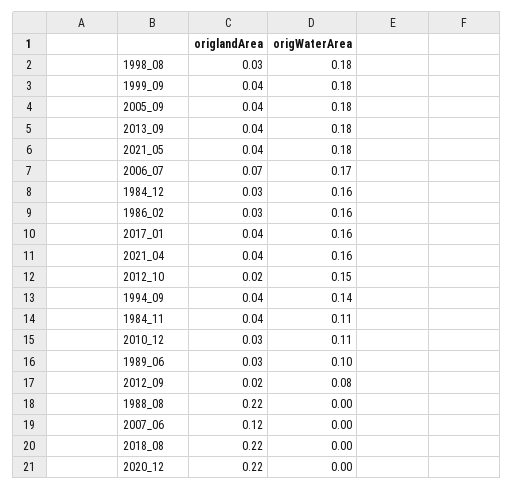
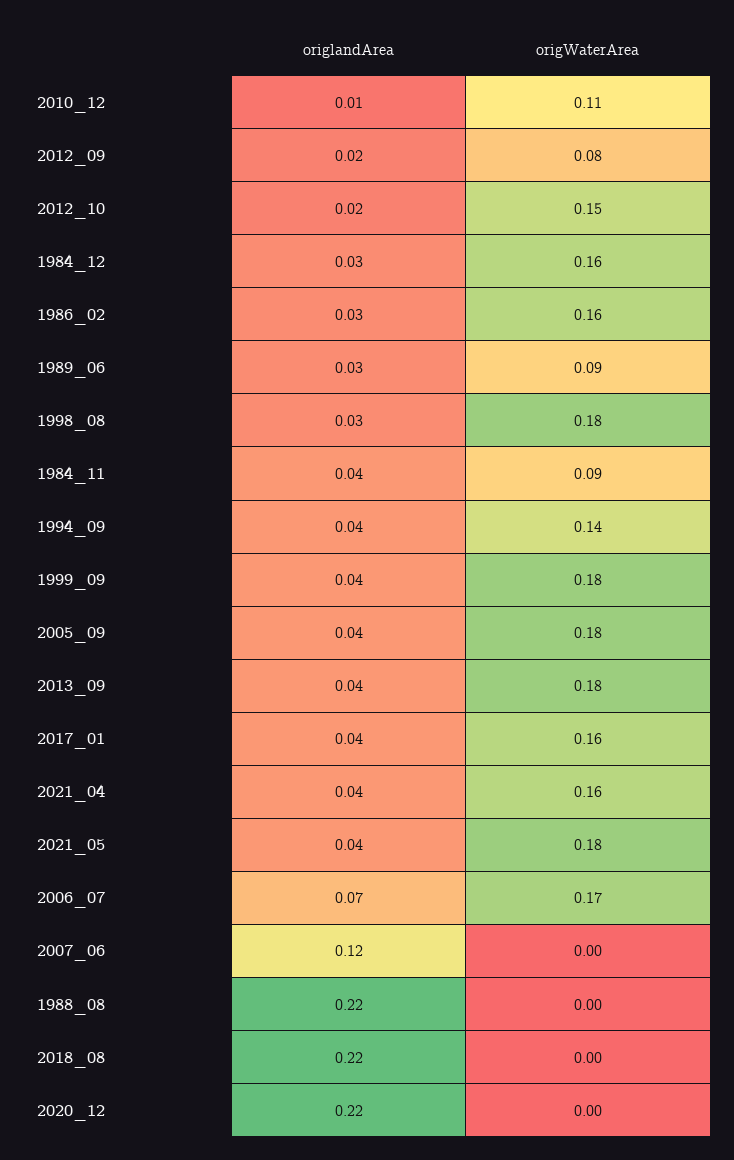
origWaterArea, 1984_11: 0.11 -> 0.09
origlandArea, 2010_12: 0.03 -> 0.01
origWaterArea, 1989_06: 0.1 -> 0.09

